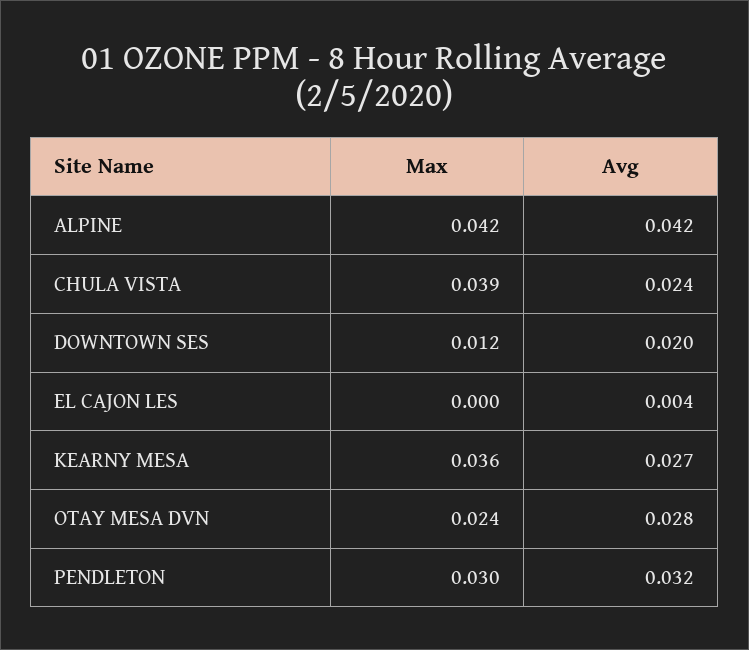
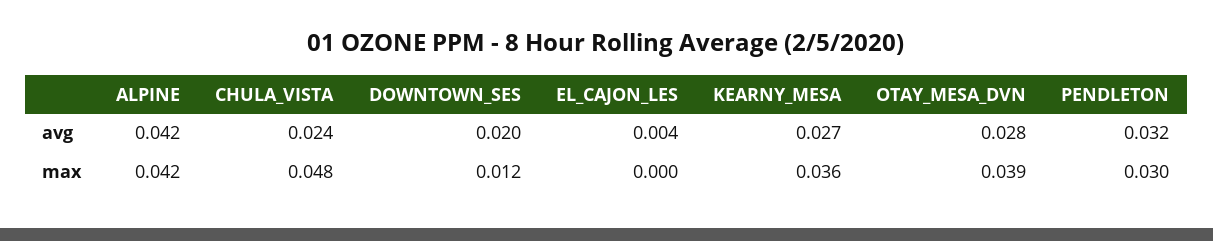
Max, CHULA VISTA: 0.039 -> 0.048
Max, OTAY MESA DVN: 0.024 -> 0.039

